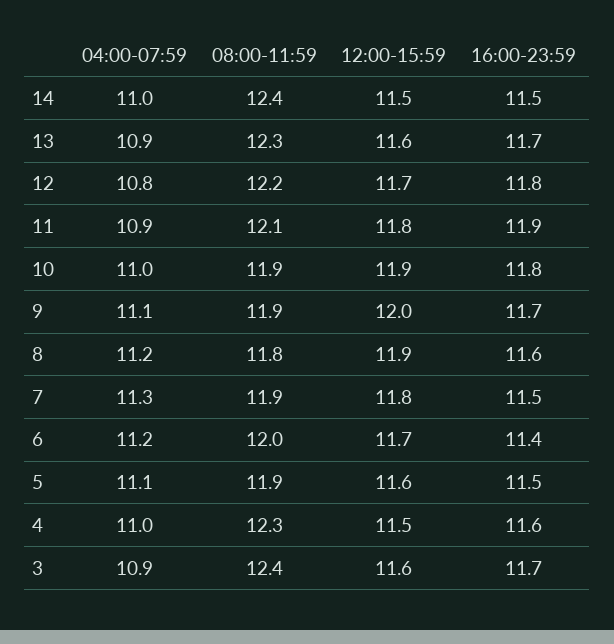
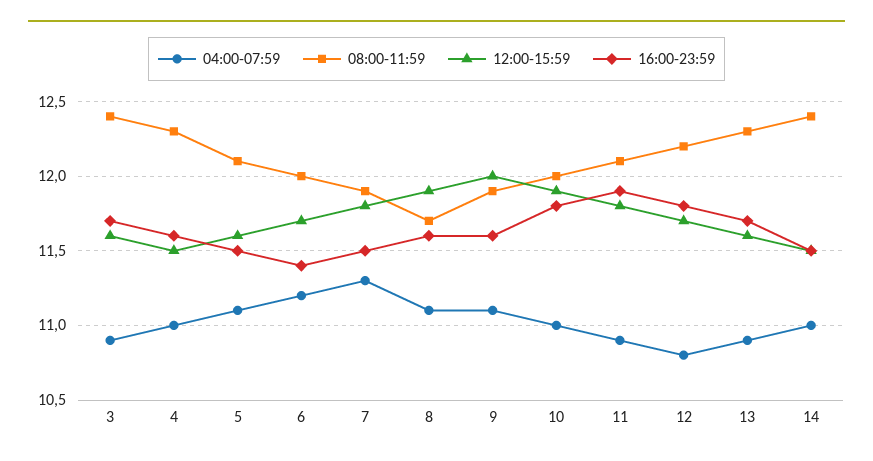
08:00-11:59, 10: 11.9 -> 12
16:00-23:59, 9: 11.7 -> 11.6
04:00-07:59, 8: 11.2 -> 11.1
08:00-11:59, 8: 11.8 -> 11.7
08:00-11:59, 5: 11.9 -> 12.1

